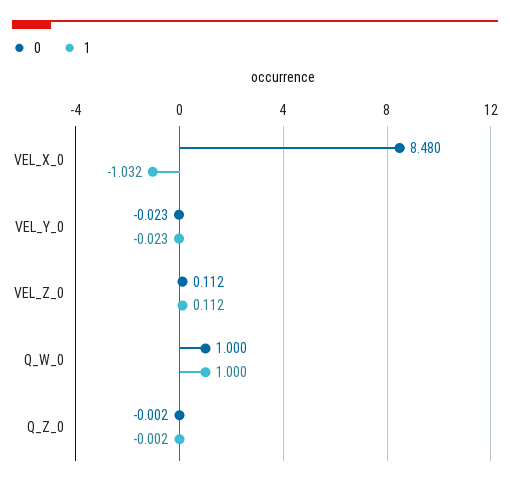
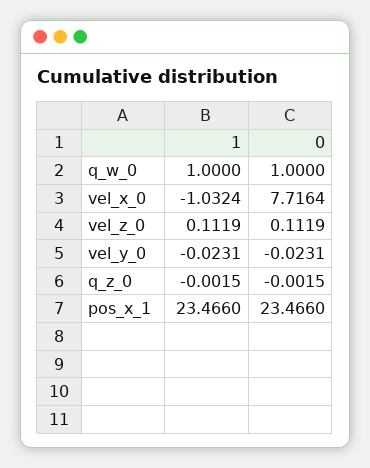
0, VEL_X_0: 8.48 -> 7.7164
1, pos_x_1: none -> 23.466
0, pos_x_1: none -> 23.466

